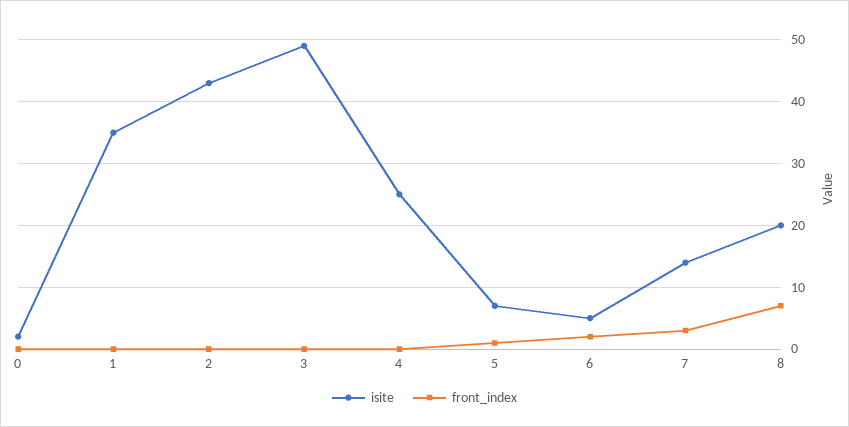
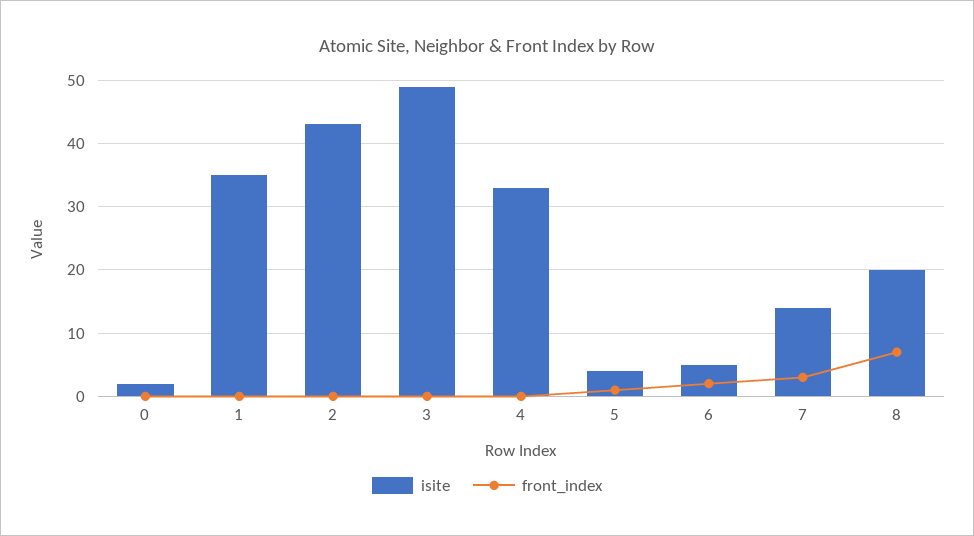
isite, 4: 25 -> 33
isite, 5: 7 -> 4

